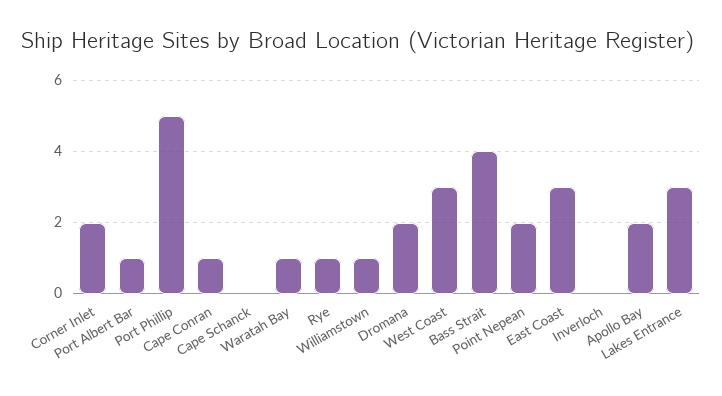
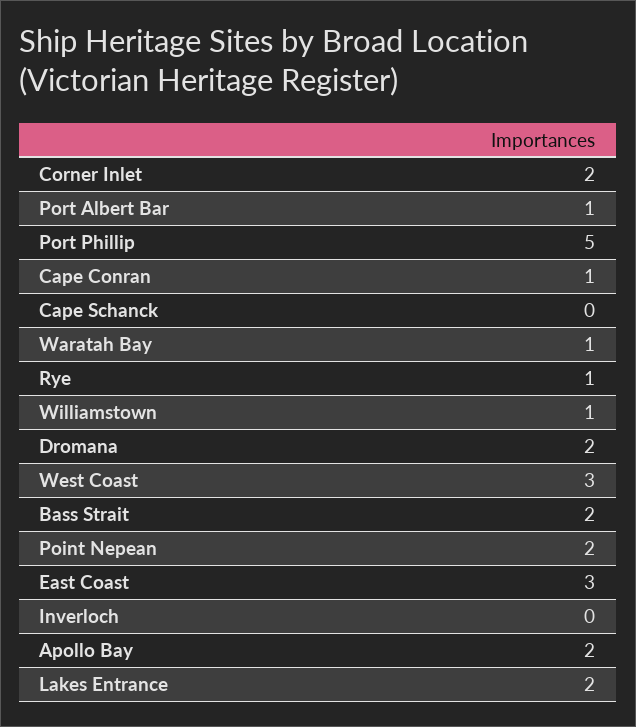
Bass Strait: 4 -> 2
Lakes Entrance: 3 -> 2

